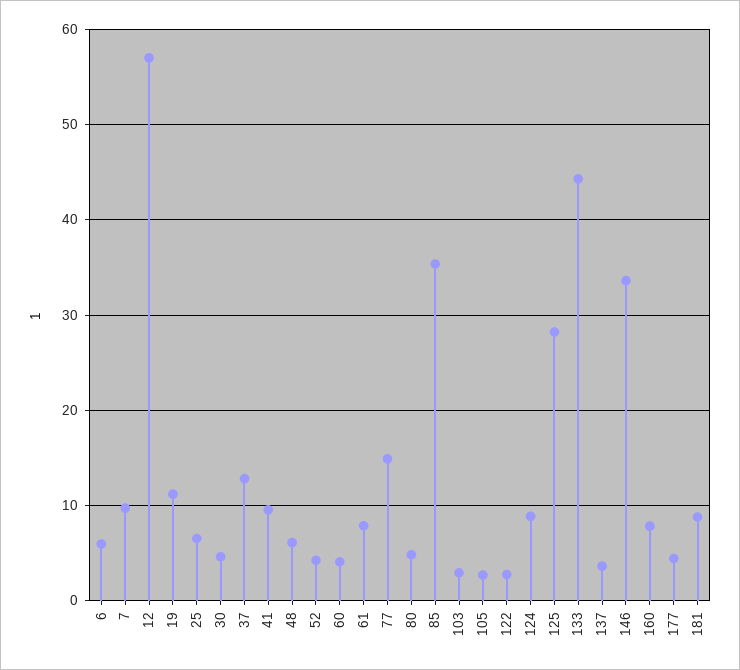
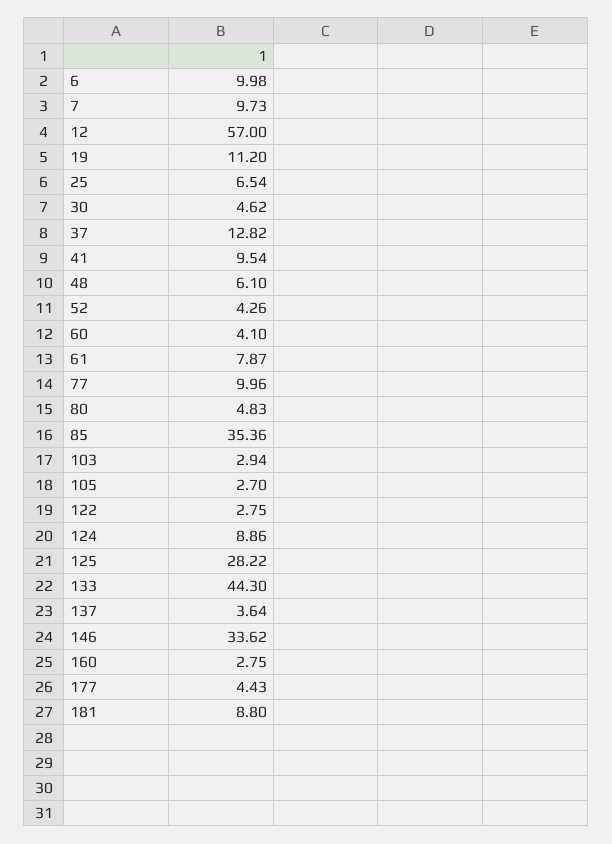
6: 6 -> 9.98
77: 15 -> 9.96
160: 8 -> 2.75

